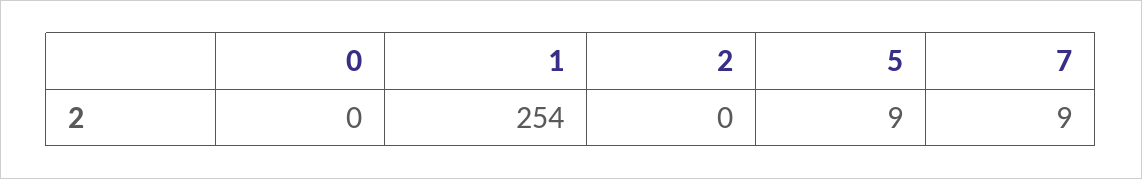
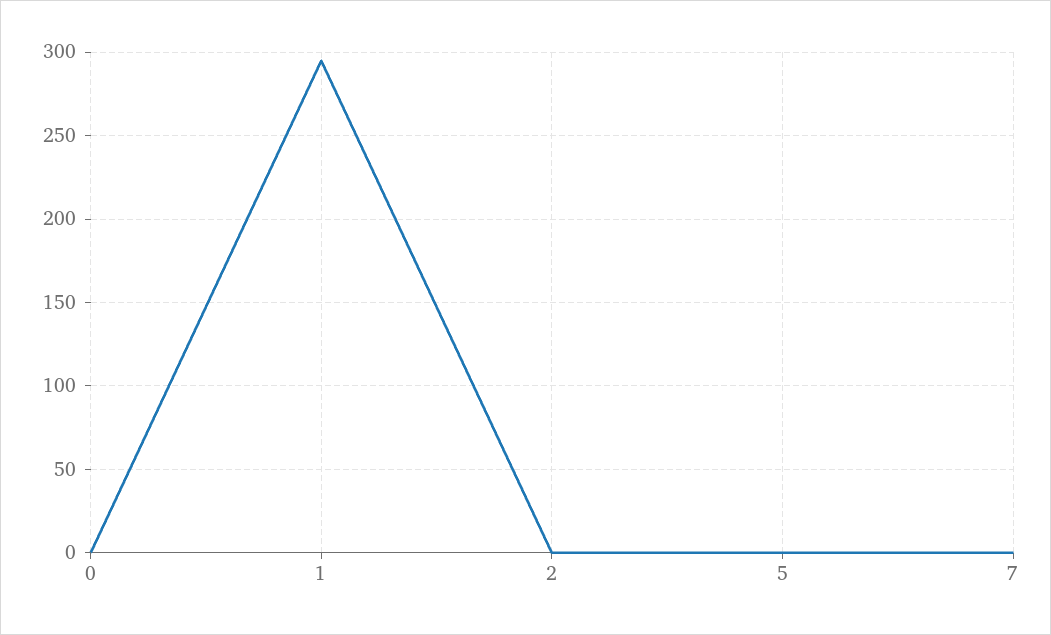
1: 254 -> 295
5: 9 -> 0
7: 9 -> 0

